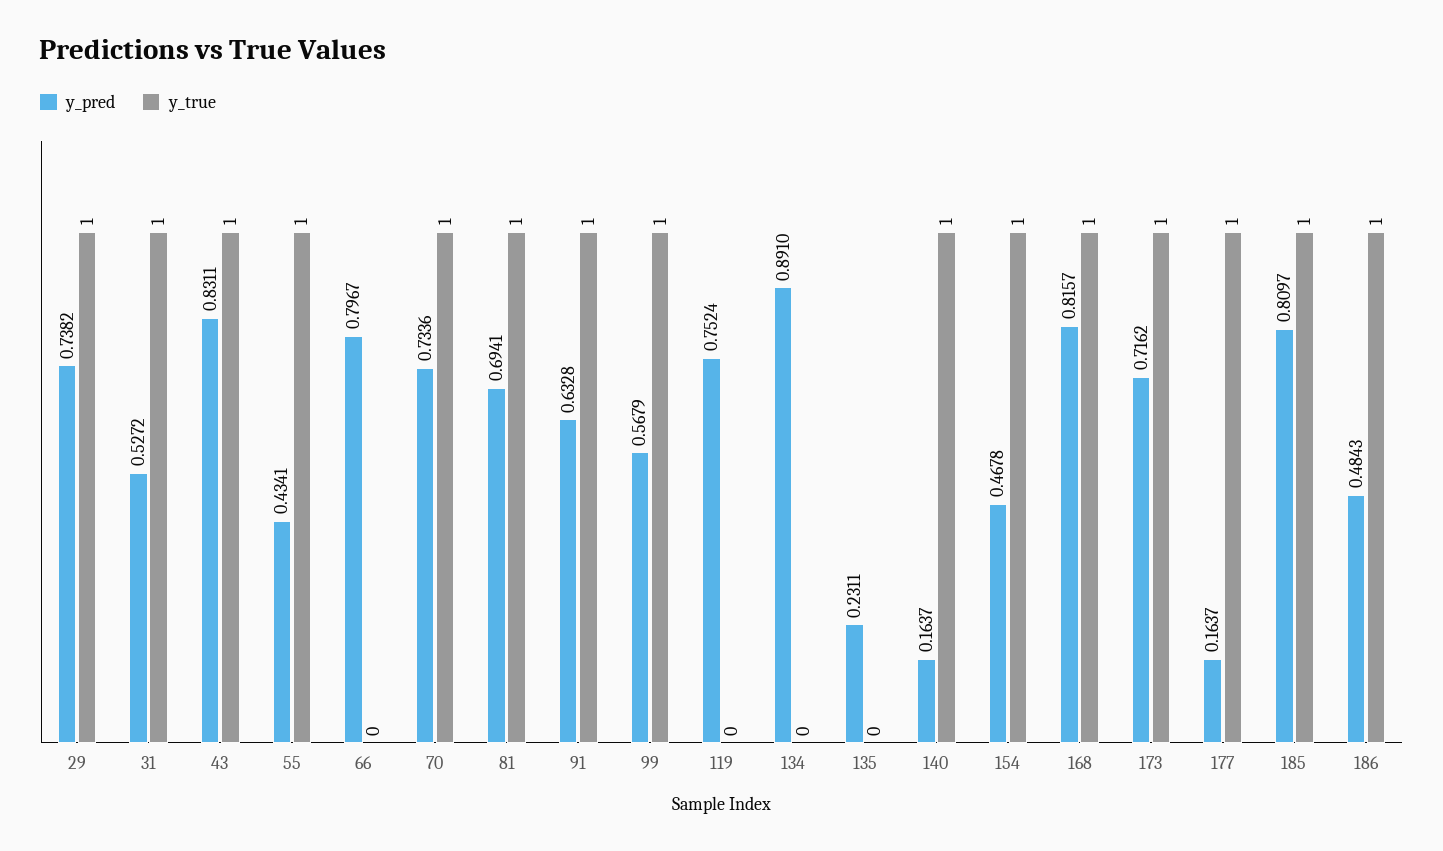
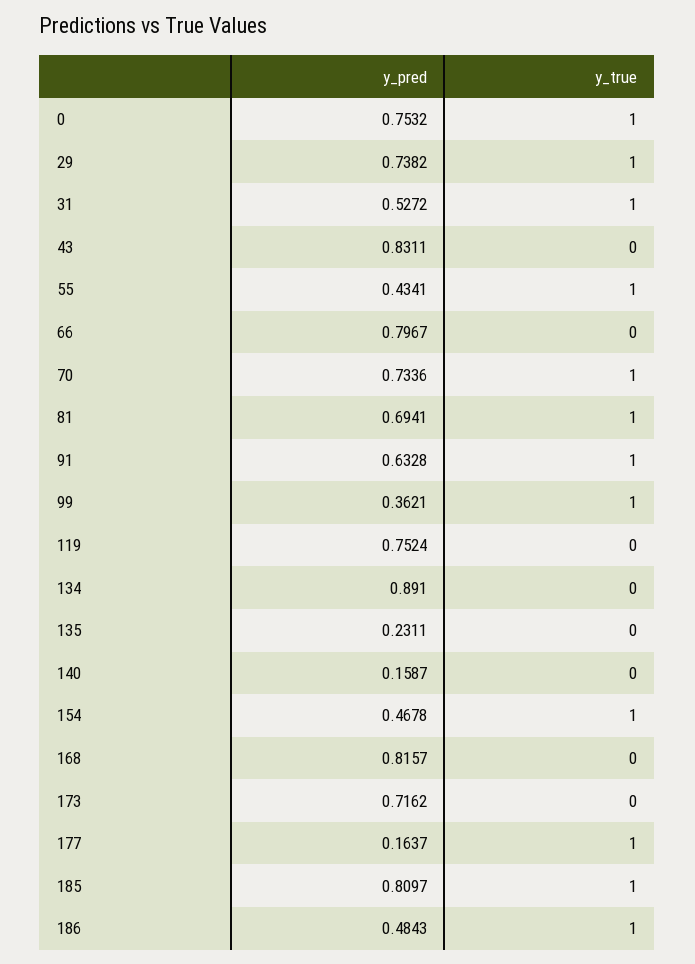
y_true, 43: 1 -> 0
y_pred, 99: 0.5679 -> 0.3621
y_pred, 140: 0.1637 -> 0.1587
y_true, 140: 1 -> 0
y_true, 168: 1 -> 0
y_true, 173: 1 -> 0
y_pred, 0: none -> 0.7532
y_true, 0: none -> 1

